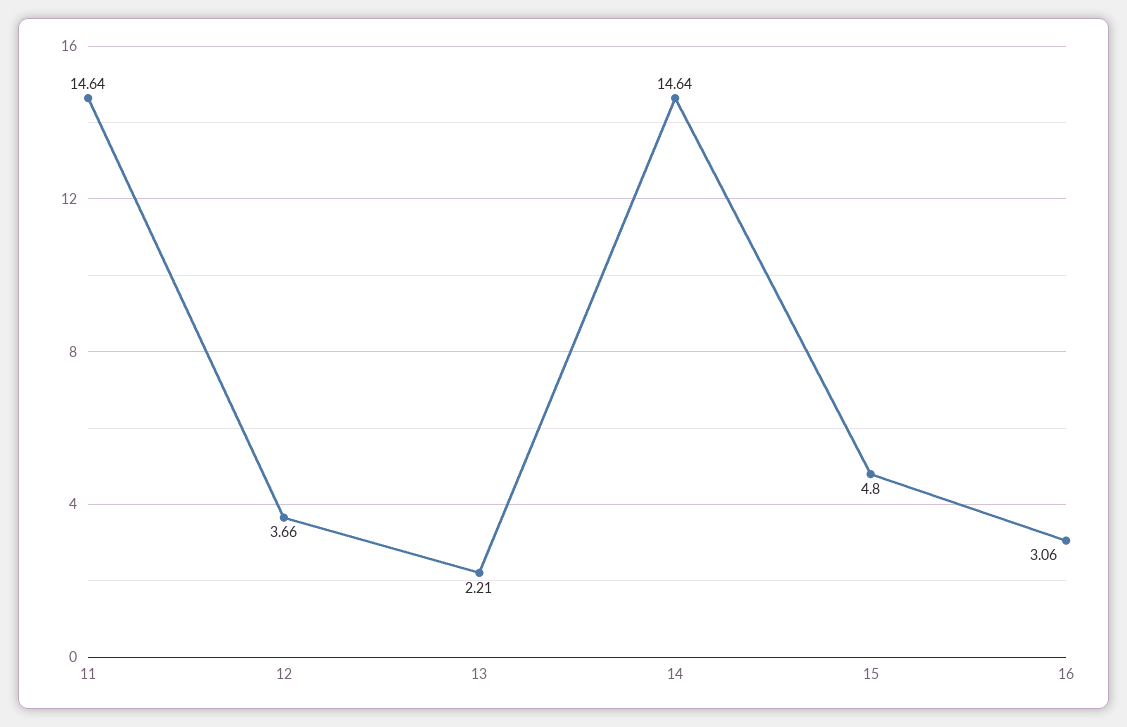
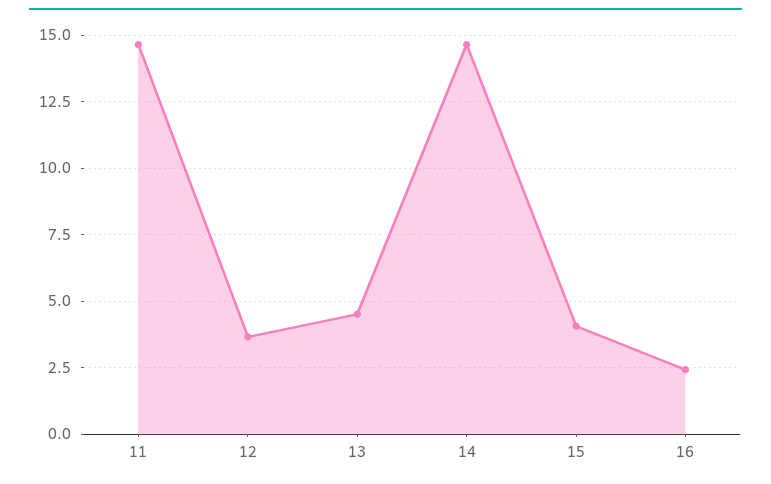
13: 2.21 -> 4.5
15: 4.8 -> 4
16: 3.06 -> 2.5

